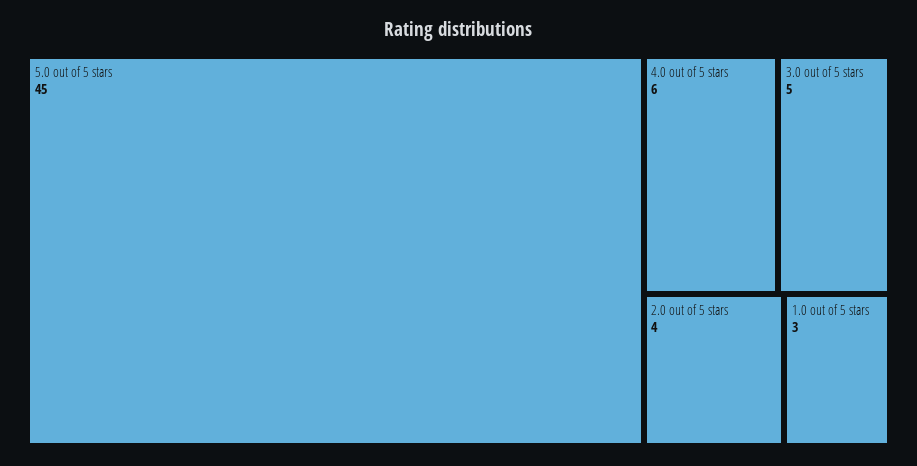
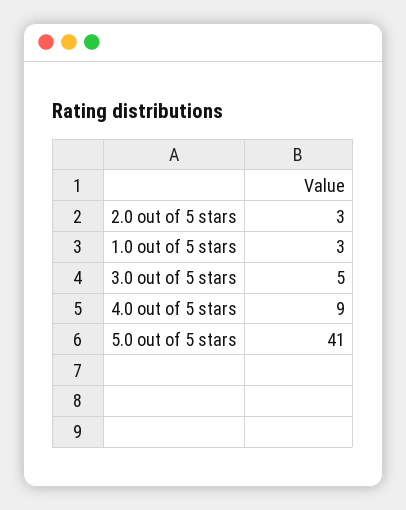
5.0 out of 5 stars: 45 -> 41
4.0 out of 5 stars: 6 -> 9
2.0 out of 5 stars: 4 -> 3

